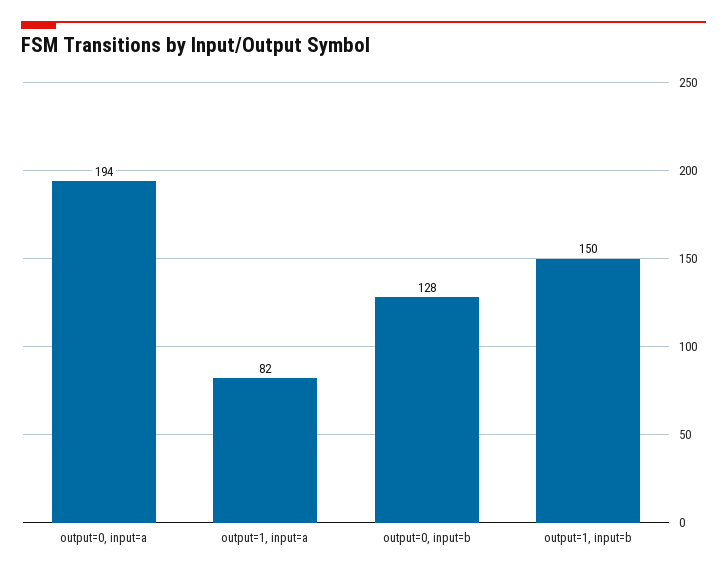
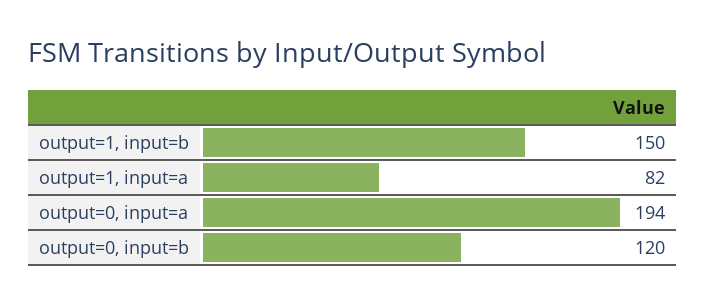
output=0, input=b: 128 -> 120

